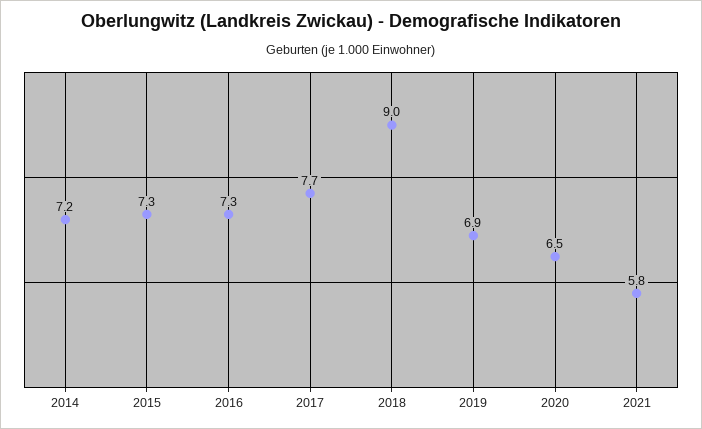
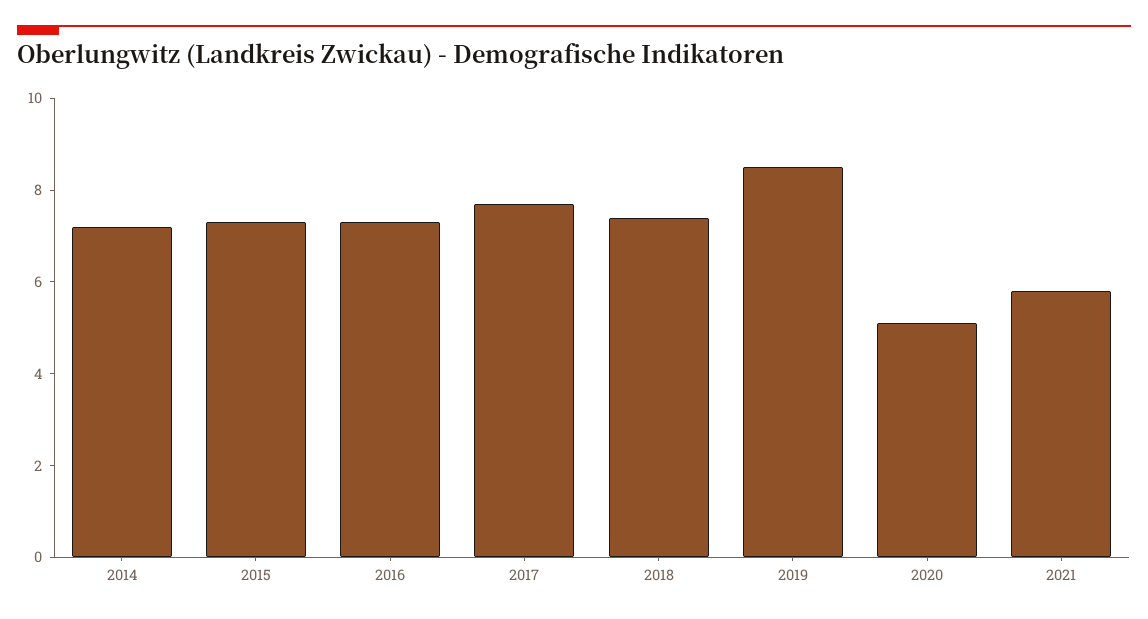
2018: 9 -> 7.5
2019: 6.9 -> 8.5
2020: 6.5 -> 5

